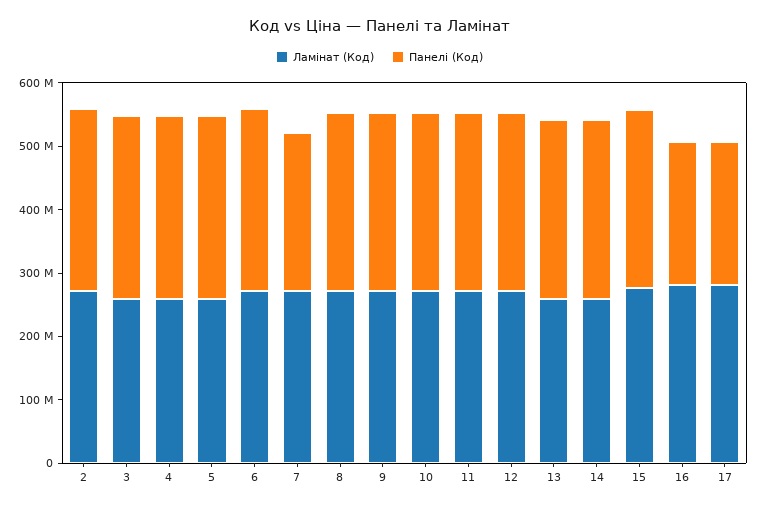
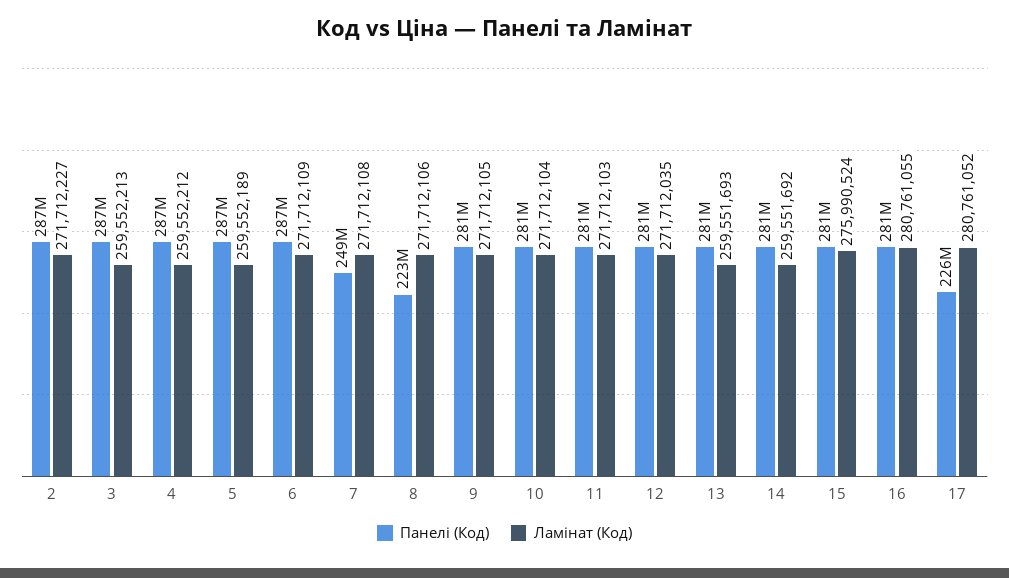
Панелі (Код), 8: 280000000 -> 223000000
Панелі (Код), 16: 220000000 -> 281000000

